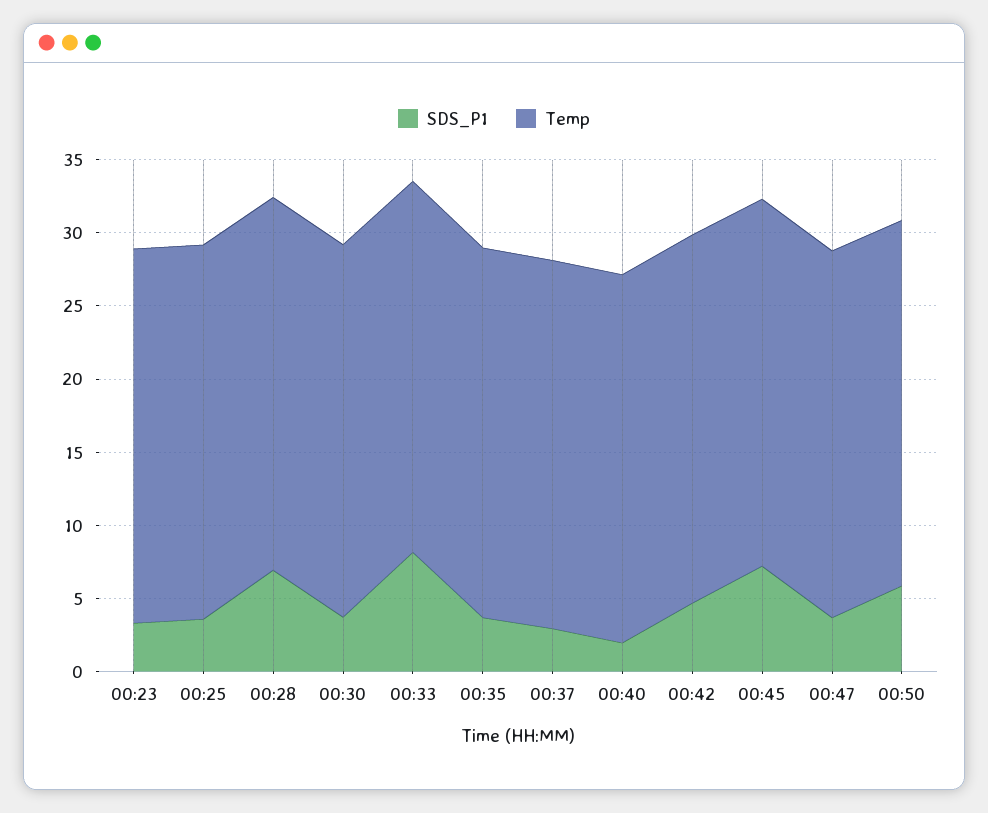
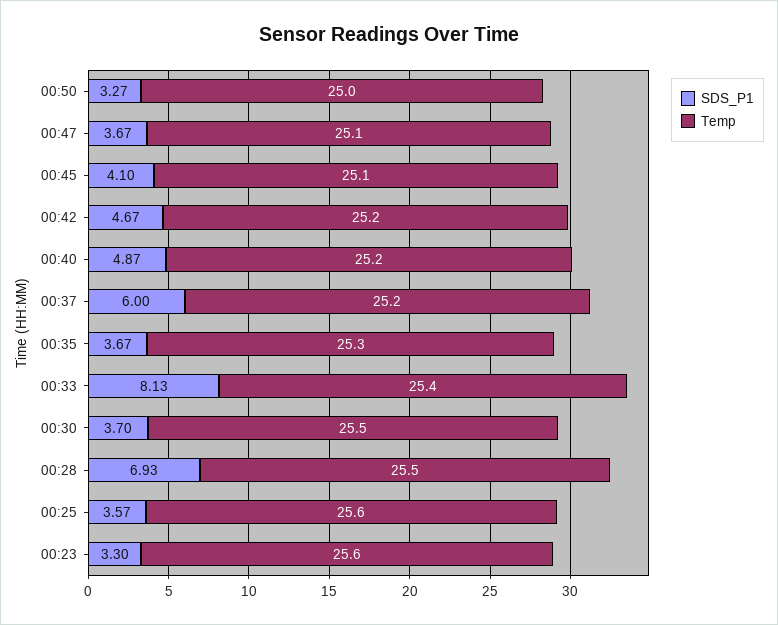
SDS_P1, 00:37: 3 -> 6
SDS_P1, 00:40: 2 -> 4.87
SDS_P1, 00:45: 7 -> 4.1
SDS_P1, 00:50: 6 -> 3.27

